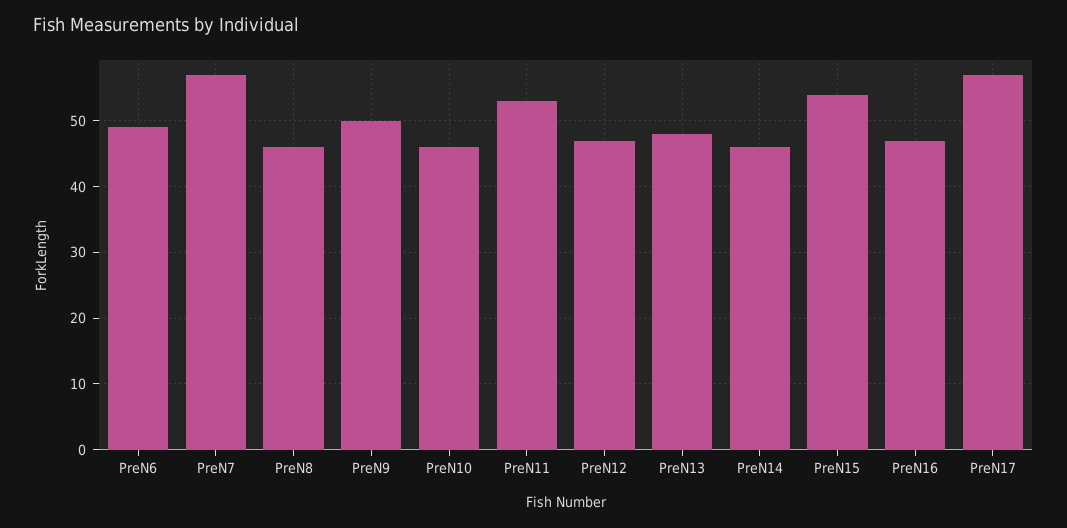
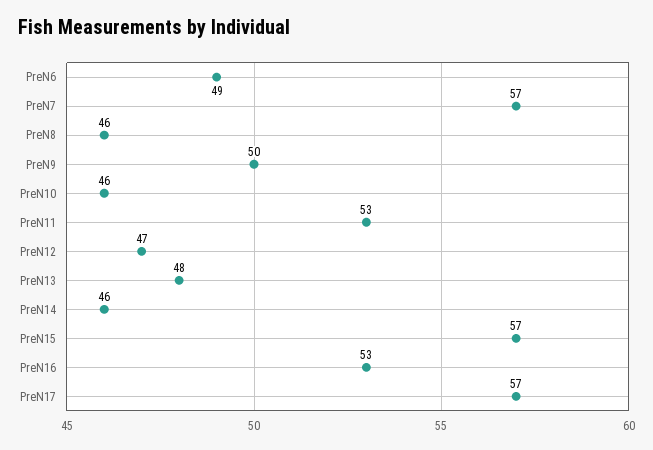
PreN15: 54 -> 57
PreN16: 47 -> 53

